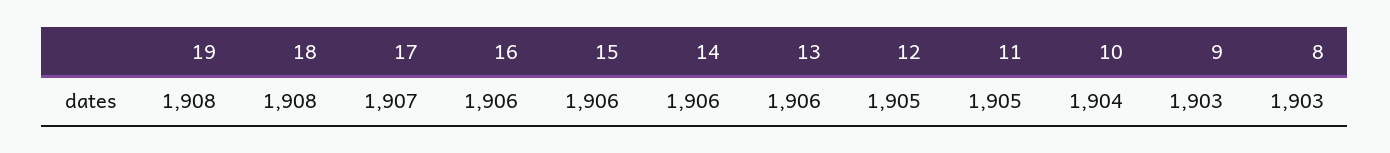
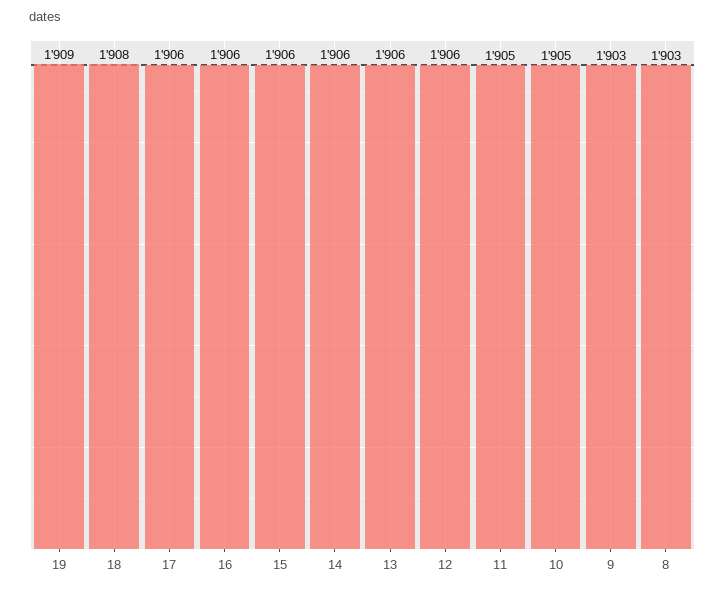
19: 1908 -> 1909
17: 1907 -> 1906
12: 1905 -> 1906
10: 1904 -> 1905

